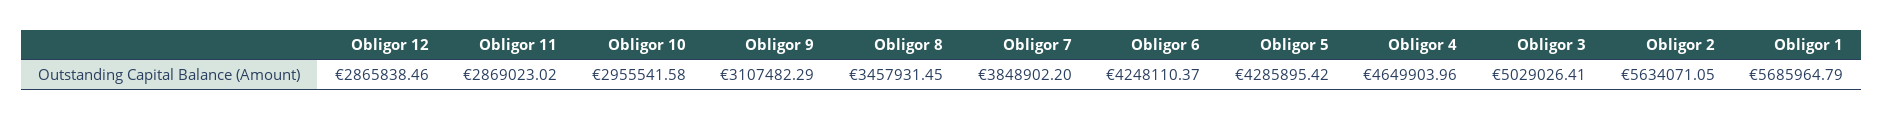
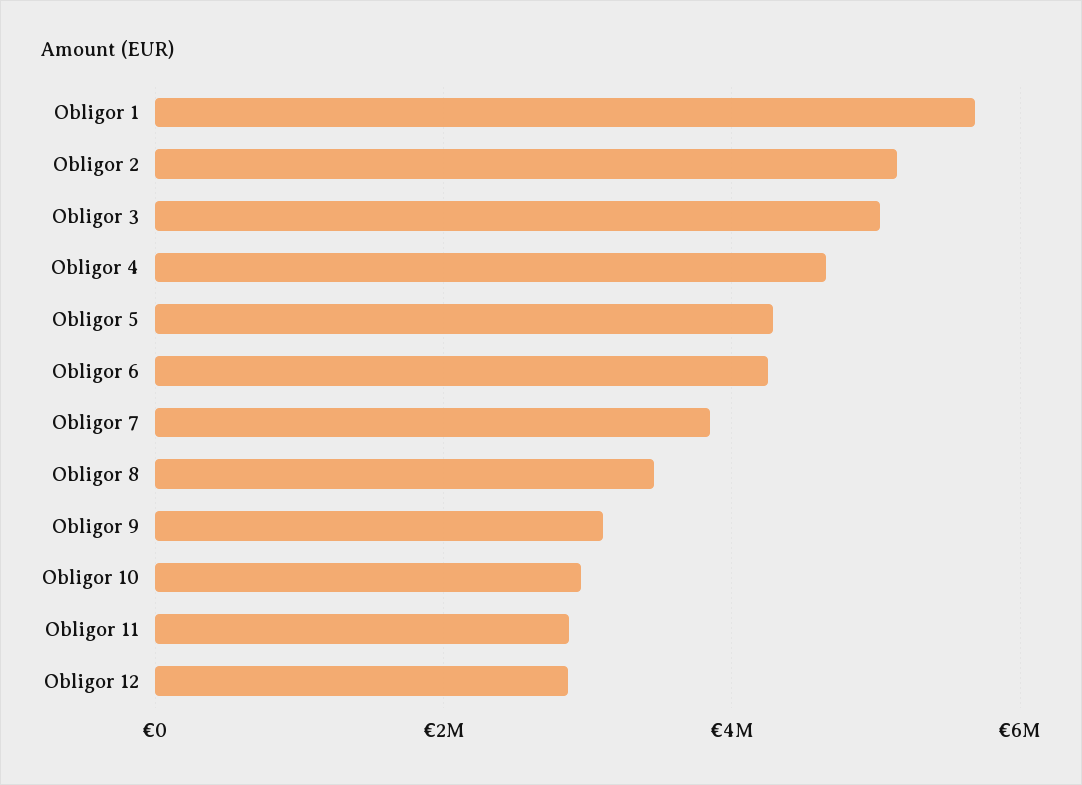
Obligor 2: 5634071.05 -> 5200000

